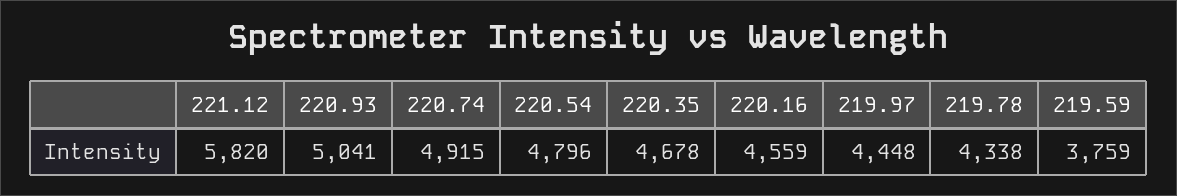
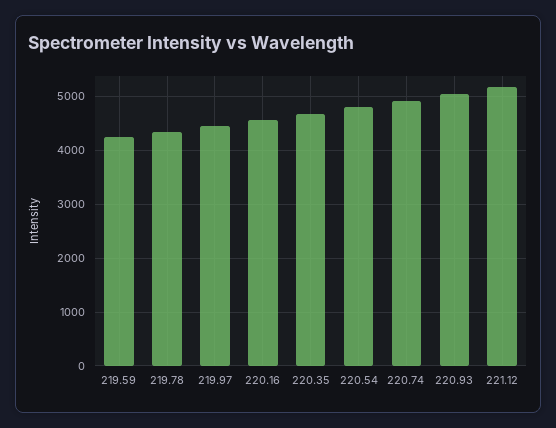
221.12: 5820 -> 5200
219.59: 3759 -> 4200

